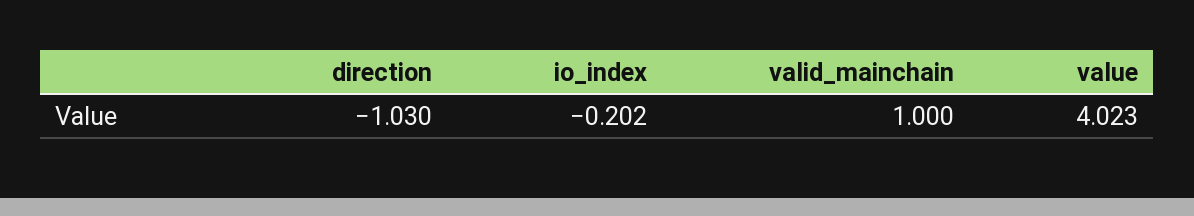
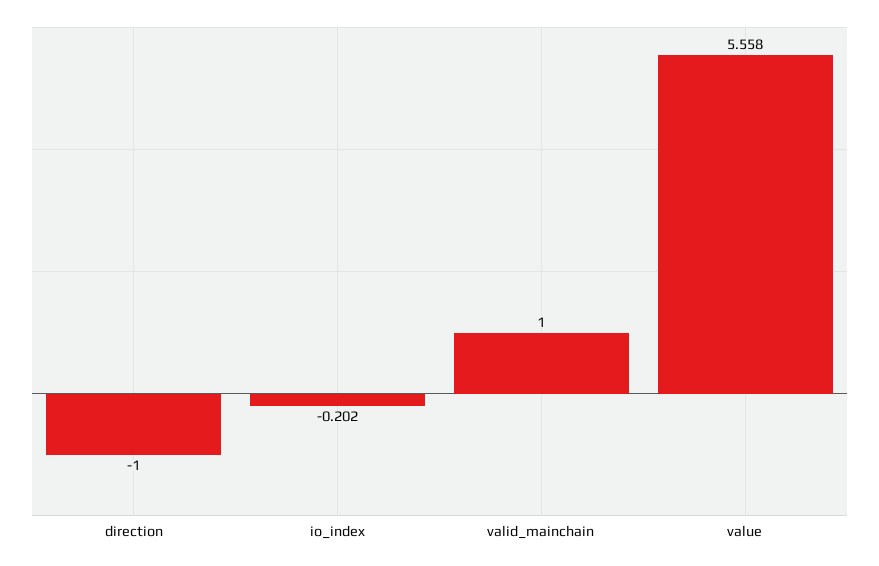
direction: -1.03 -> -1
value: 4.023 -> 5.558

